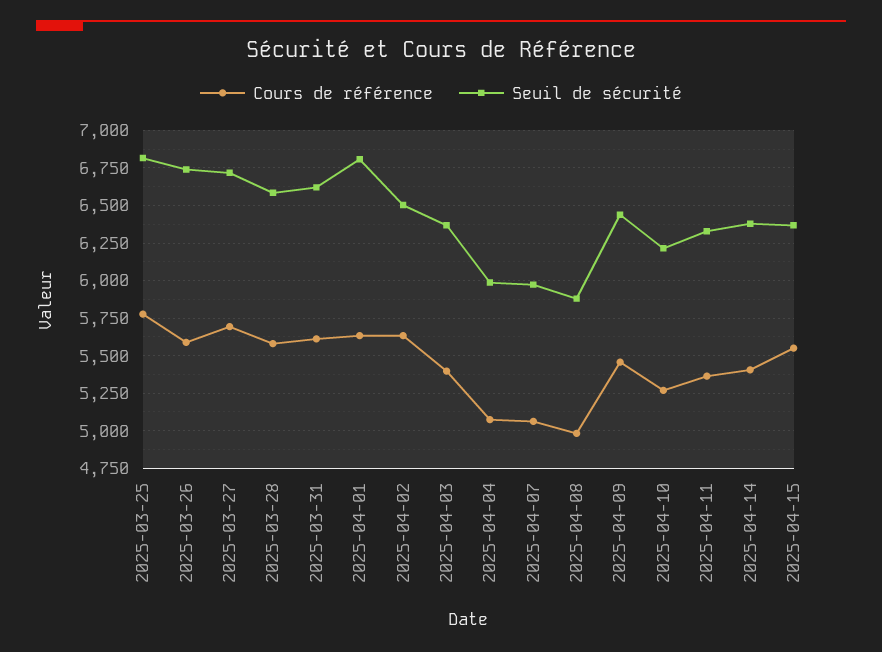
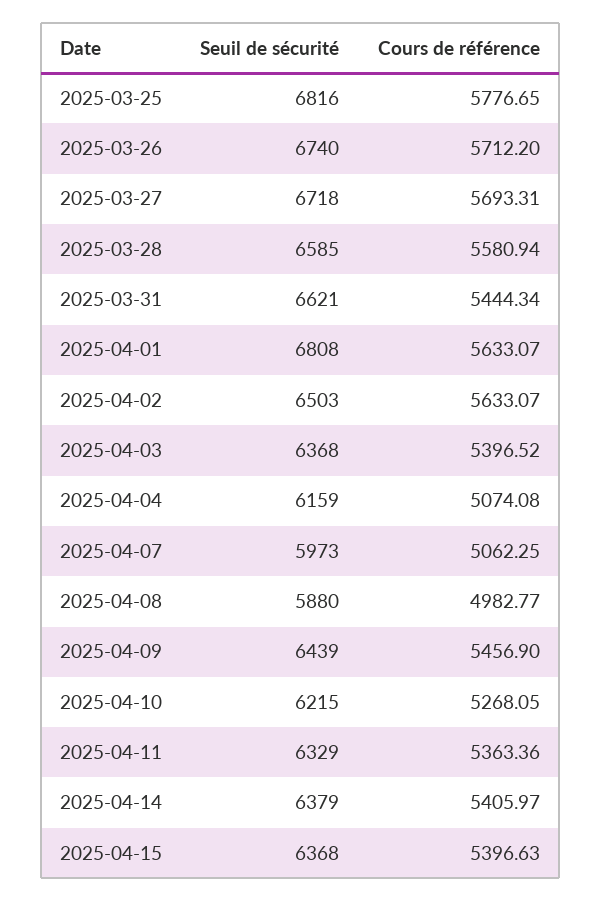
Cours de référence, 2025-03-26: 5600 -> 5712.2
Cours de référence, 2025-03-31: 5600 -> 5444.34
Seuil de sécurité, 2025-04-04: 6000 -> 6159
Cours de référence, 2025-04-15: 5550 -> 5396.63

